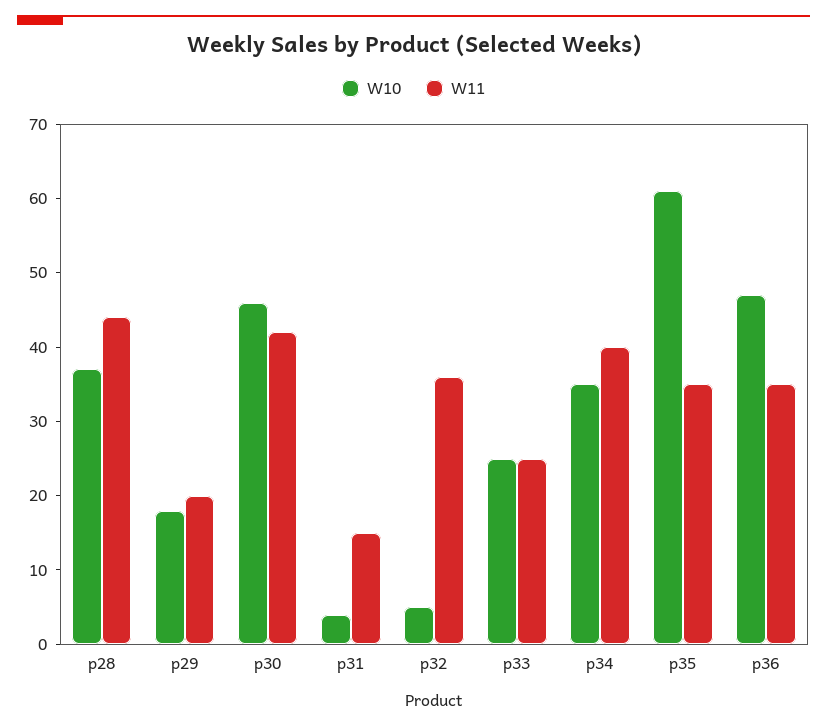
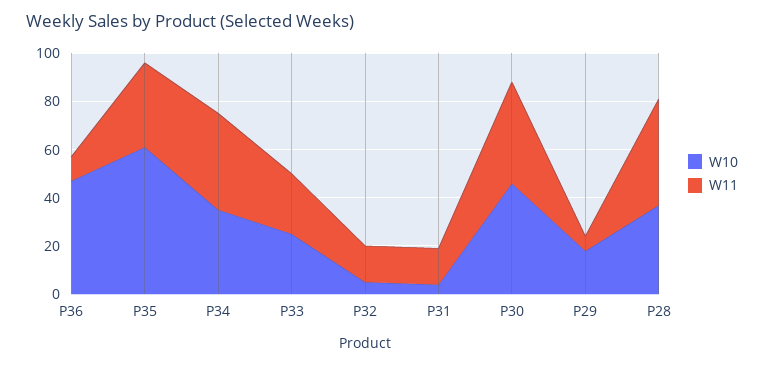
W11, p29: 20 -> 5
W11, p32: 35 -> 15
W11, p36: 35 -> 10

